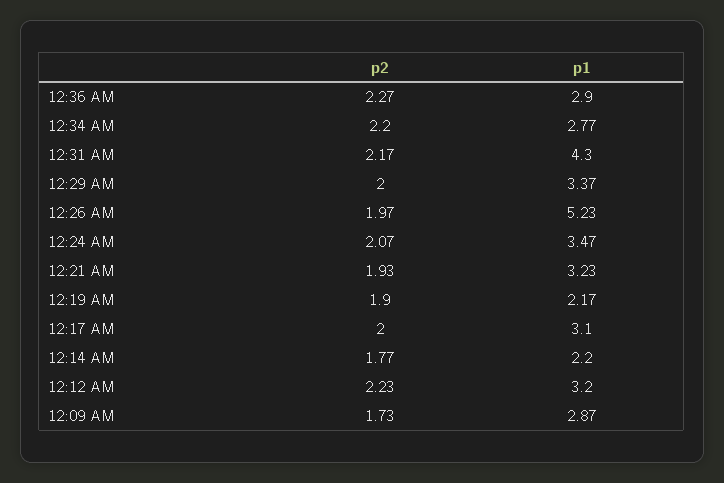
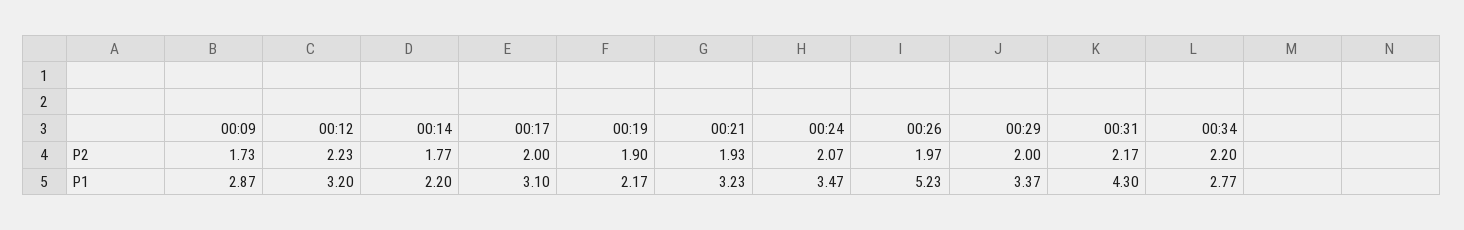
p2, 12:36 AM: 2.27 -> none
p1, 12:36 AM: 2.9 -> none

